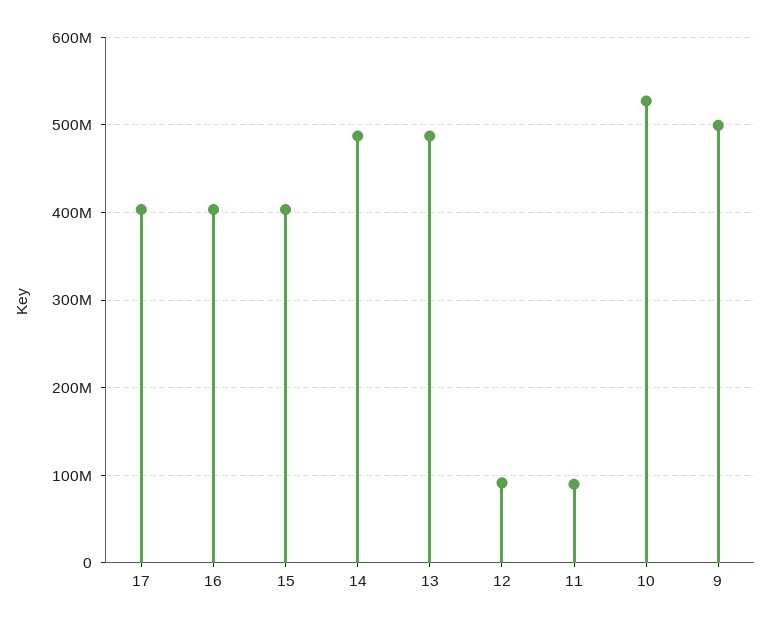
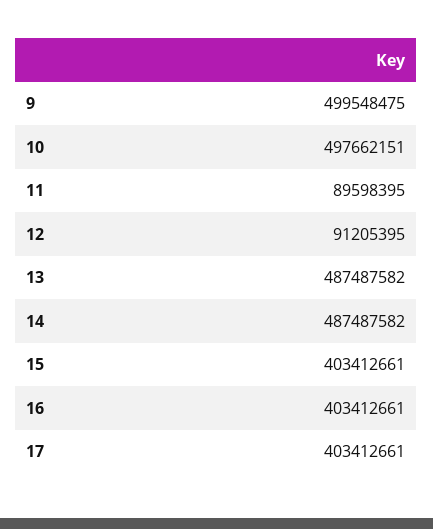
10: 530000000 -> 497662151

